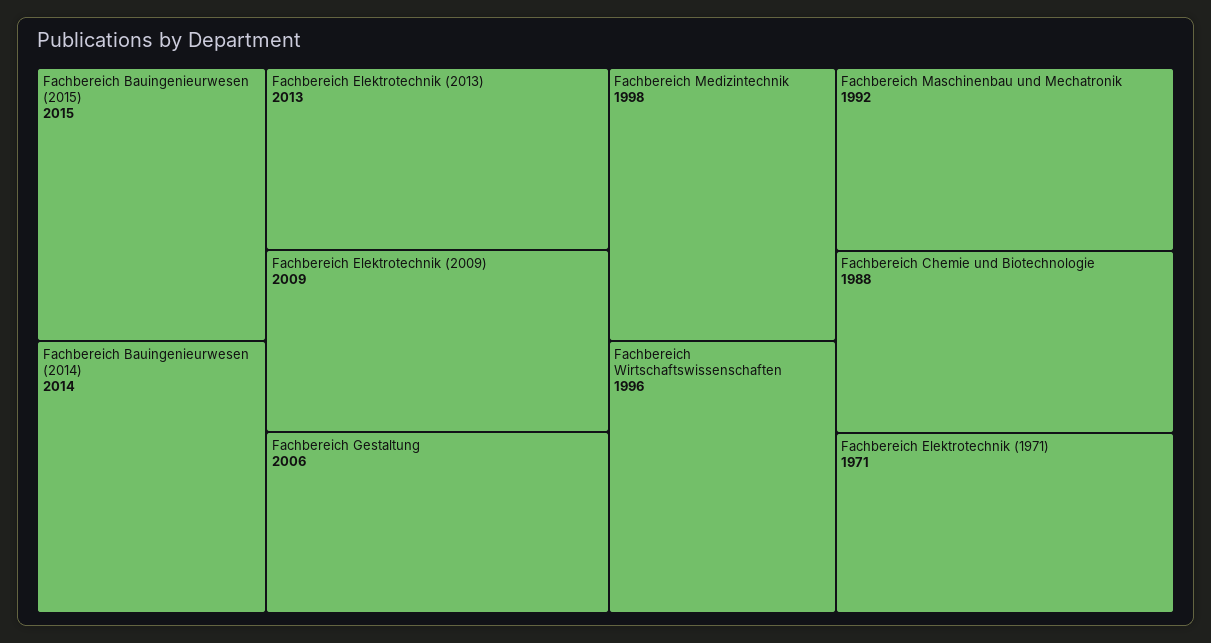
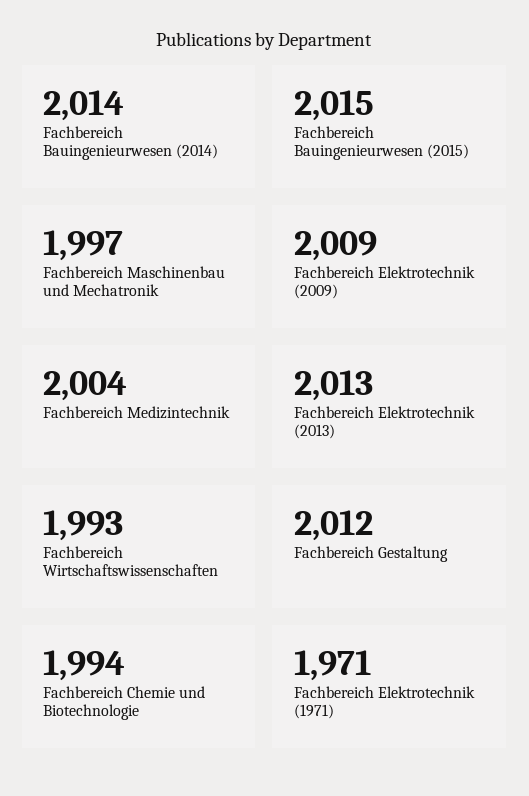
Fachbereich Gestaltung: 2006 -> 2012
Fachbereich Medizintechnik: 1998 -> 2004
Fachbereich Wirtschaftswissenschaften: 1996 -> 1993
Fachbereich Maschinenbau und Mechatronik: 1992 -> 1997
Fachbereich Chemie und Biotechnologie: 1988 -> 1994

